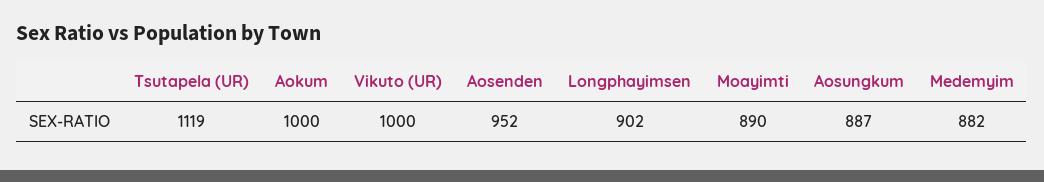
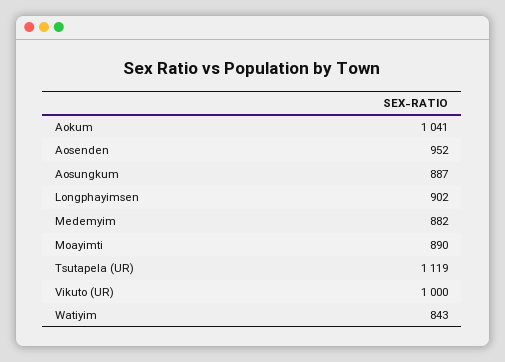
Aokum: 1000 -> 1041
Watiyim: none -> 843

